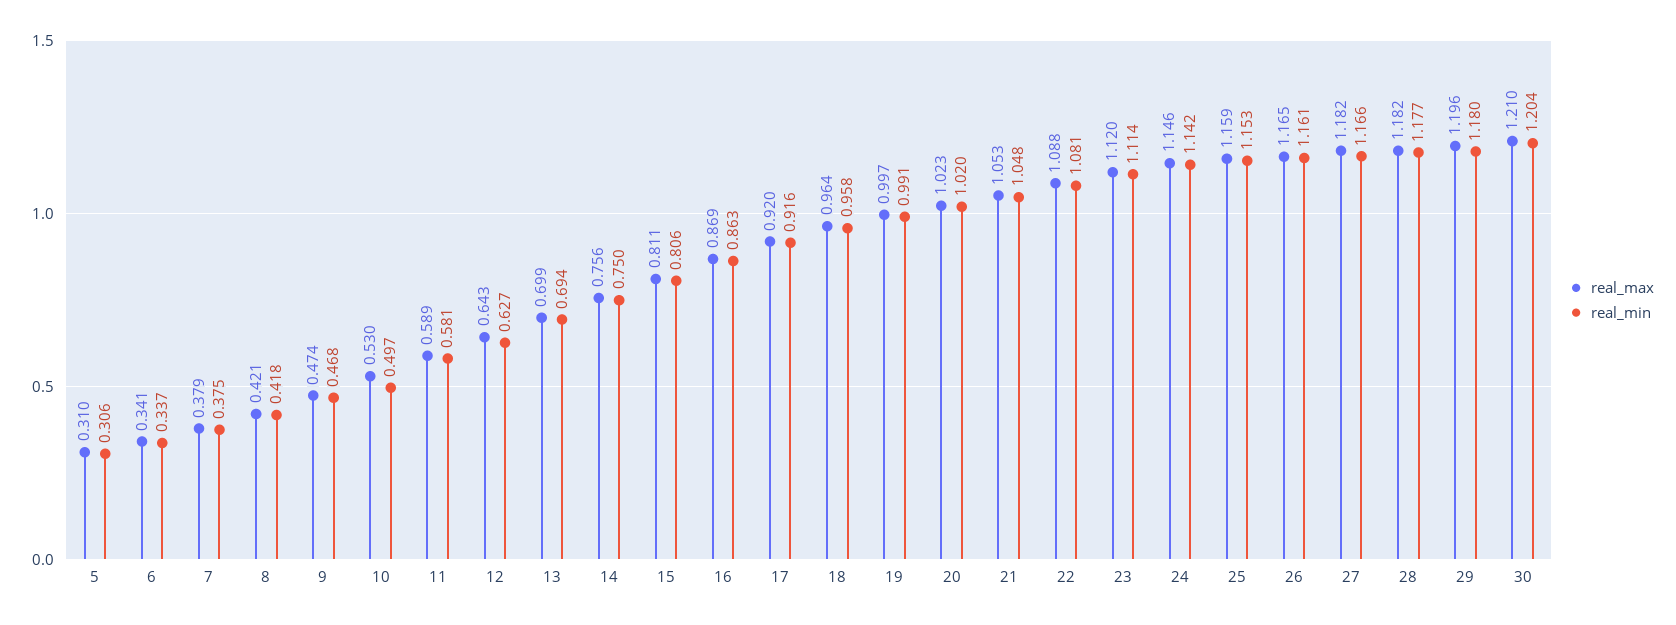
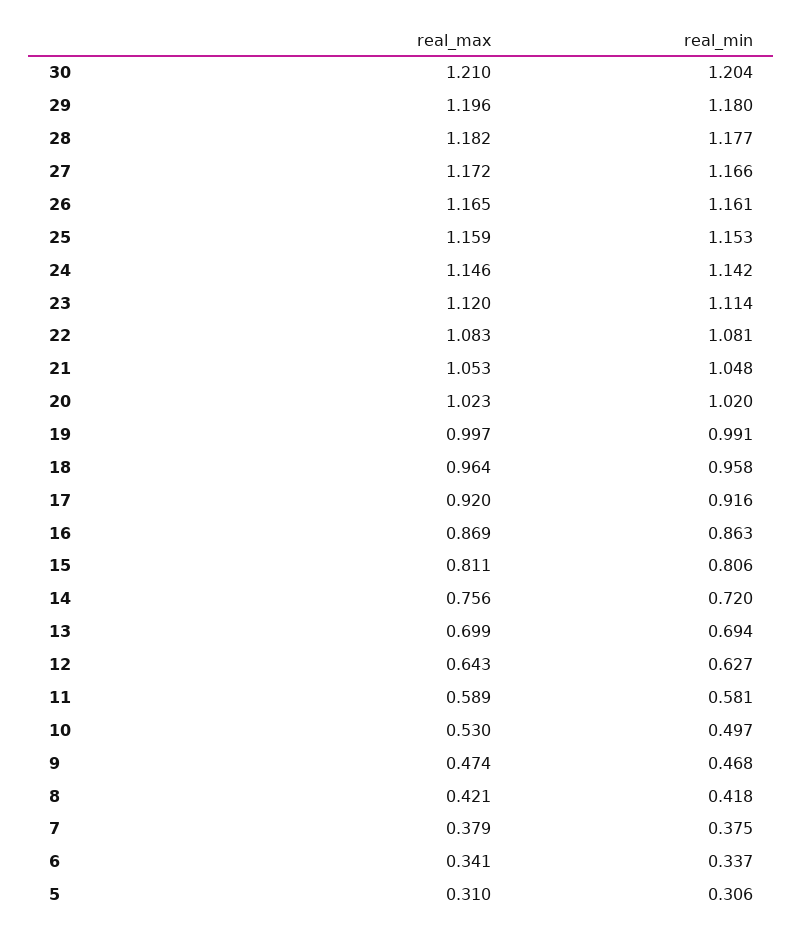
real_min, 14: 0.75 -> 0.72
real_max, 22: 1.088 -> 1.083
real_max, 27: 1.182 -> 1.172

